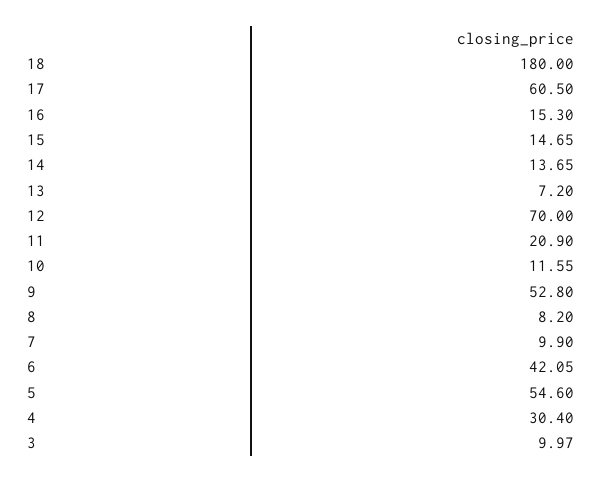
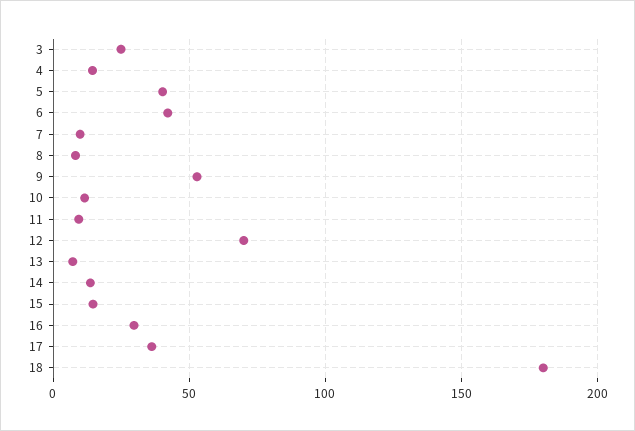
17: 60.5 -> 35
16: 15.3 -> 30
11: 20.9 -> 10
5: 54.6 -> 40
4: 30.4 -> 15
3: 9.97 -> 25

